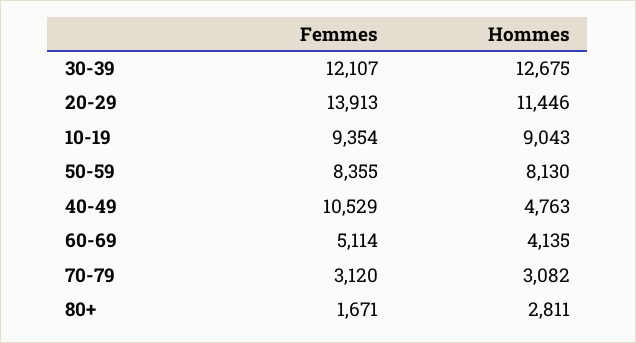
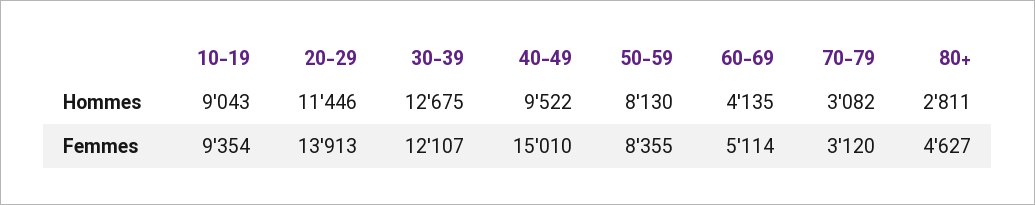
Femmes, 40-49: 10529 -> 15010
Hommes, 40-49: 4763 -> 9522
Femmes, 80+: 1671 -> 4627

